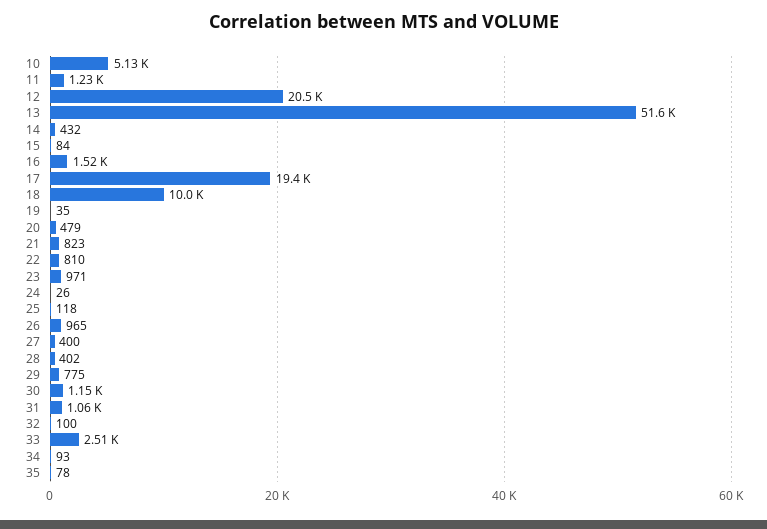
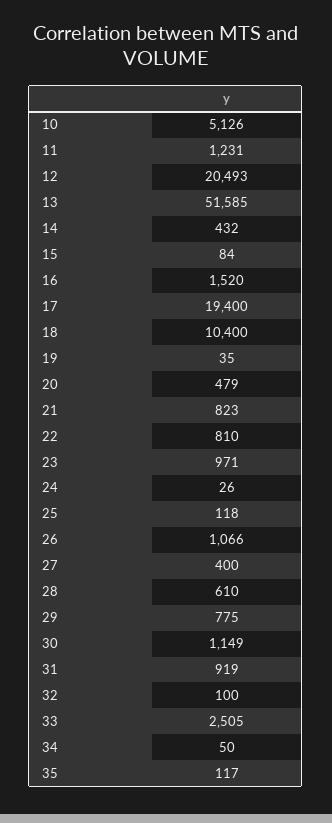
18: 10000 -> 10400
26: 965 -> 1066
28: 402 -> 610
31: 1060 -> 919
34: 93 -> 50
35: 78 -> 117

